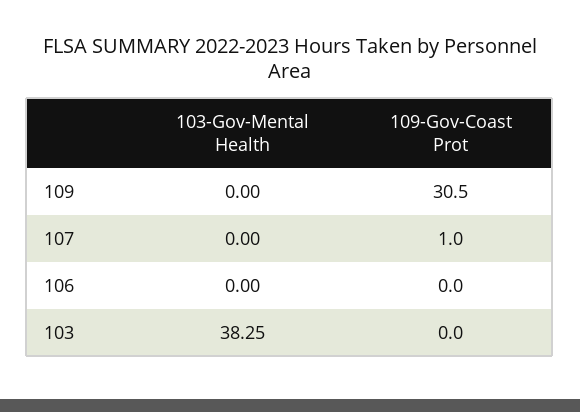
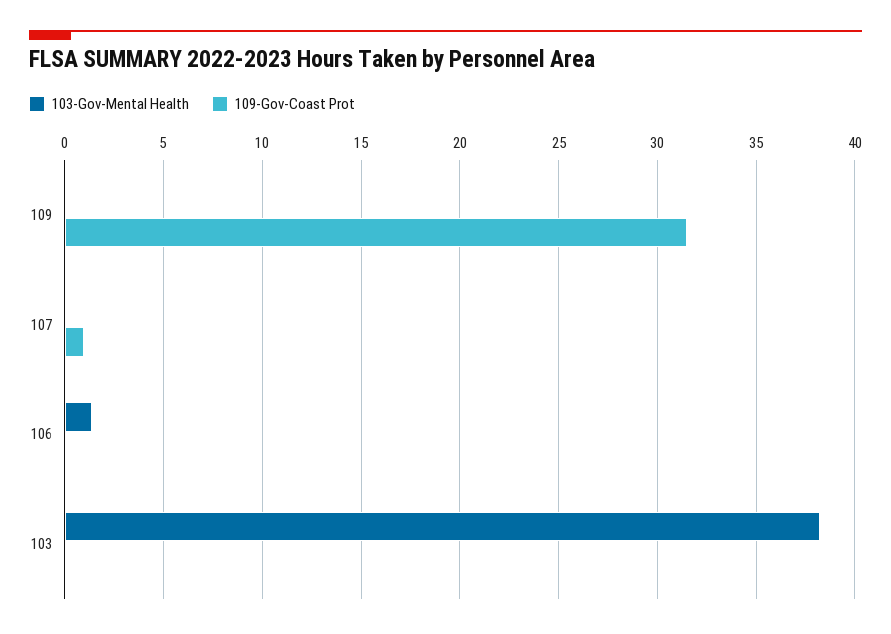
109-Gov-Coast Prot, 109: 30.5 -> 31.5
103-Gov-Mental Health, 106: 0 -> 1.5

